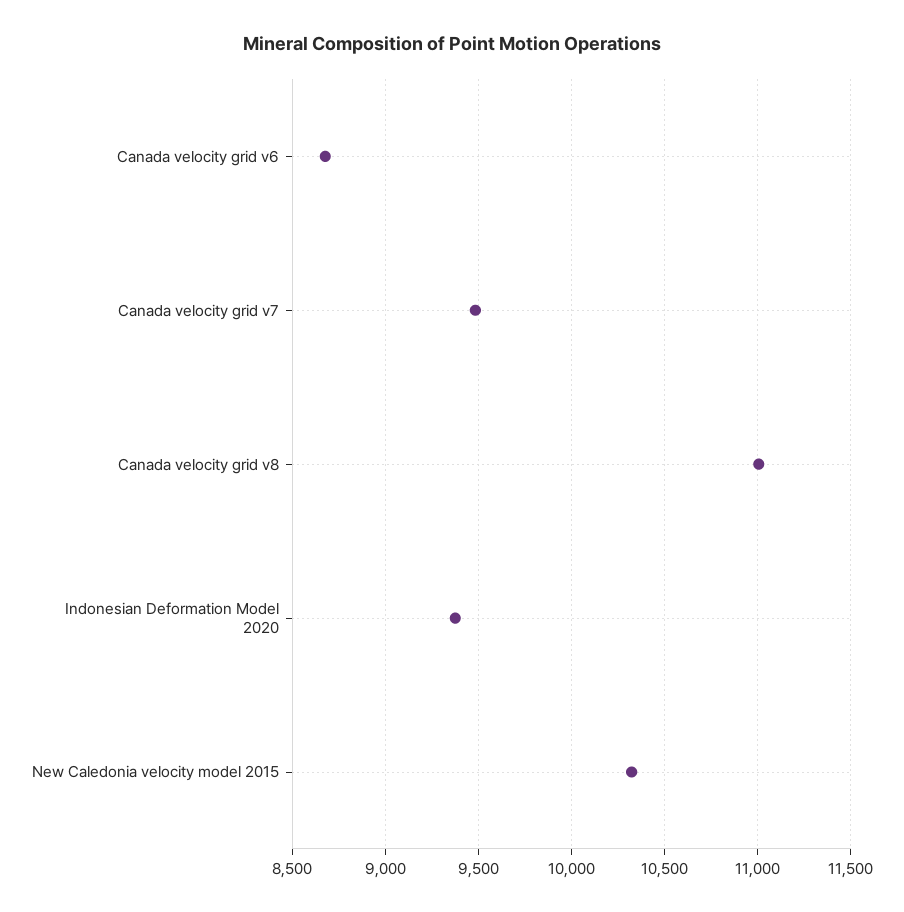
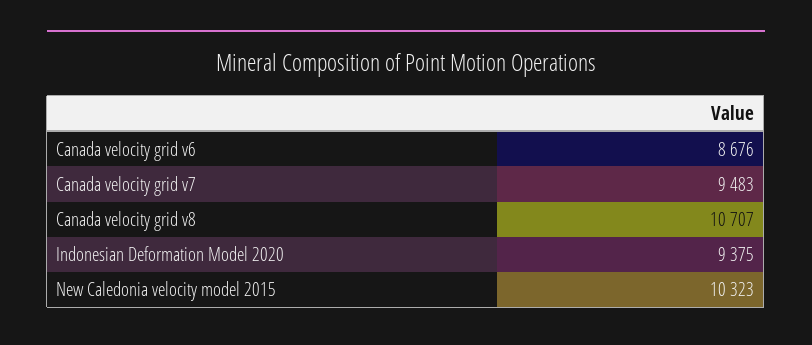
Canada velocity grid v8: 11000 -> 10707

